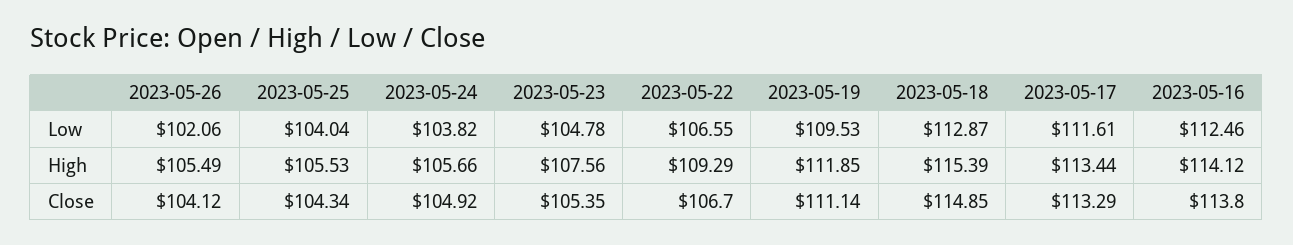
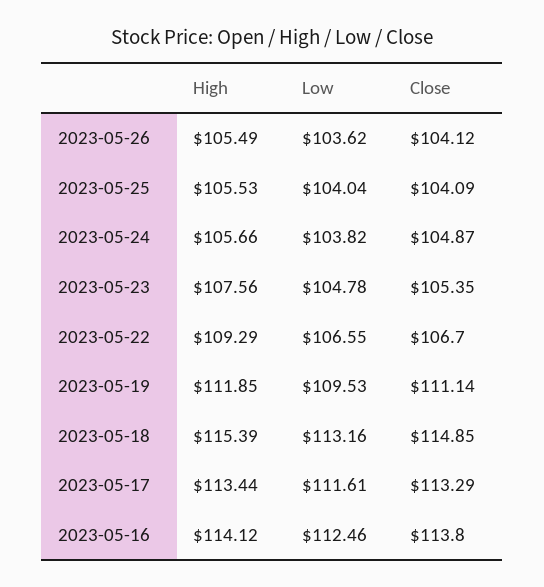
2023-05-26, Low: 102.06 -> 103.62
2023-05-18, Low: 112.87 -> 113.16
2023-05-25, Close: 104.34 -> 104.09
2023-05-24, Close: 104.92 -> 104.87

